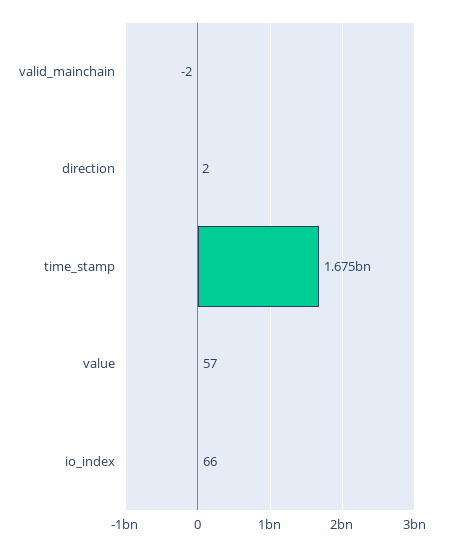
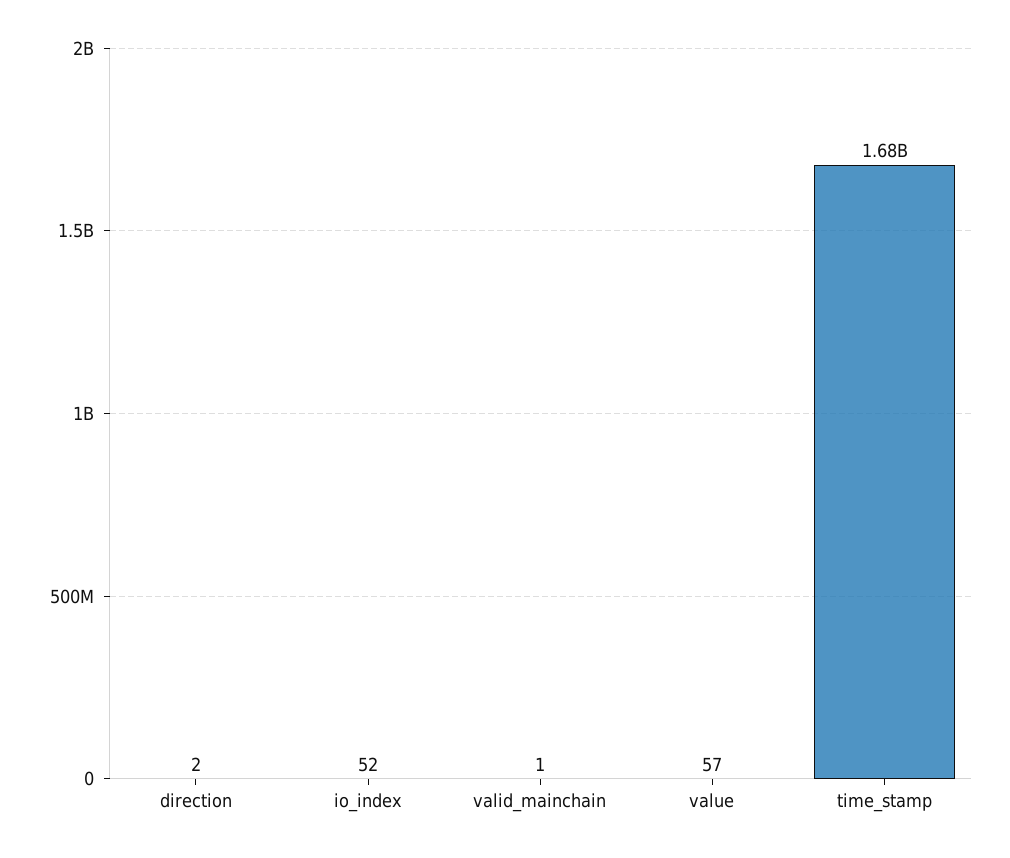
valid_mainchain: -2 -> 1
io_index: 66 -> 52

